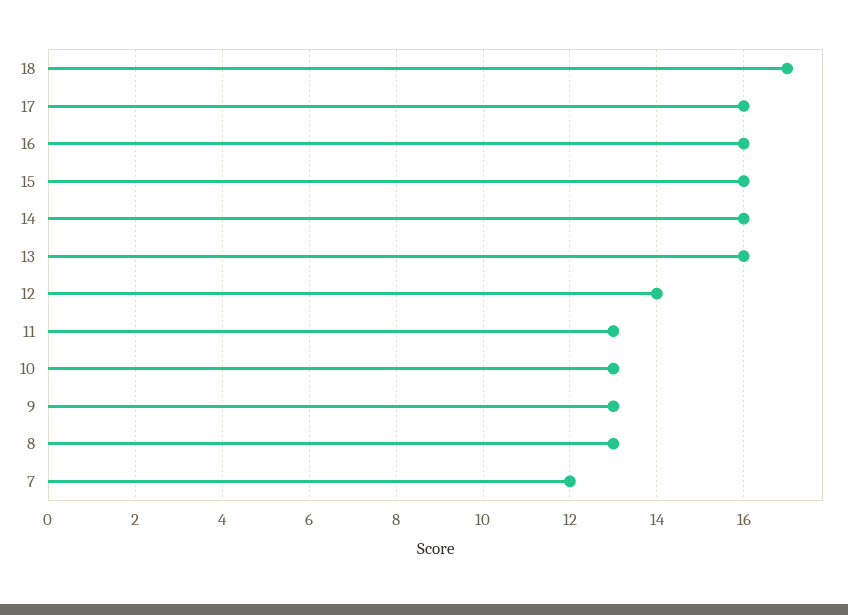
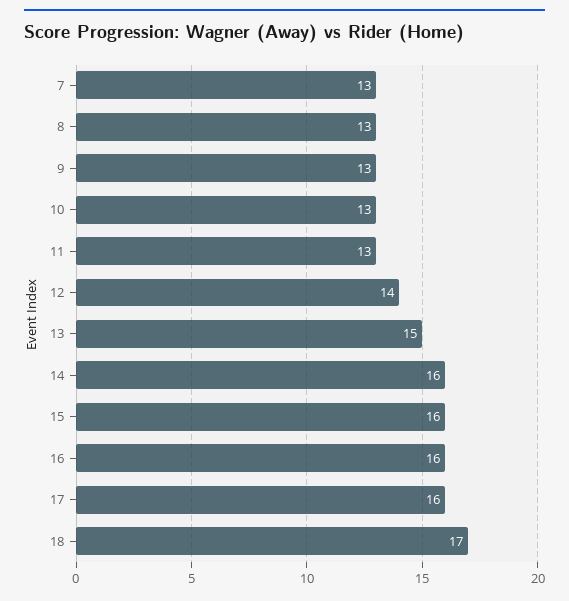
13: 16 -> 15
7: 12 -> 13

